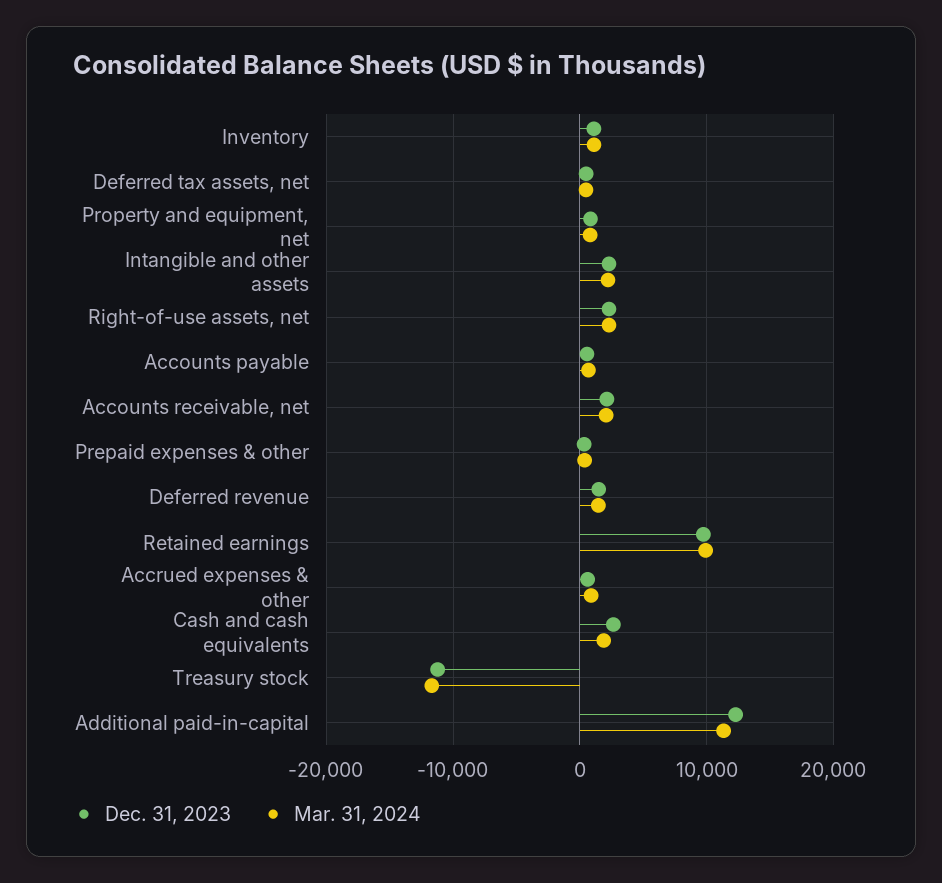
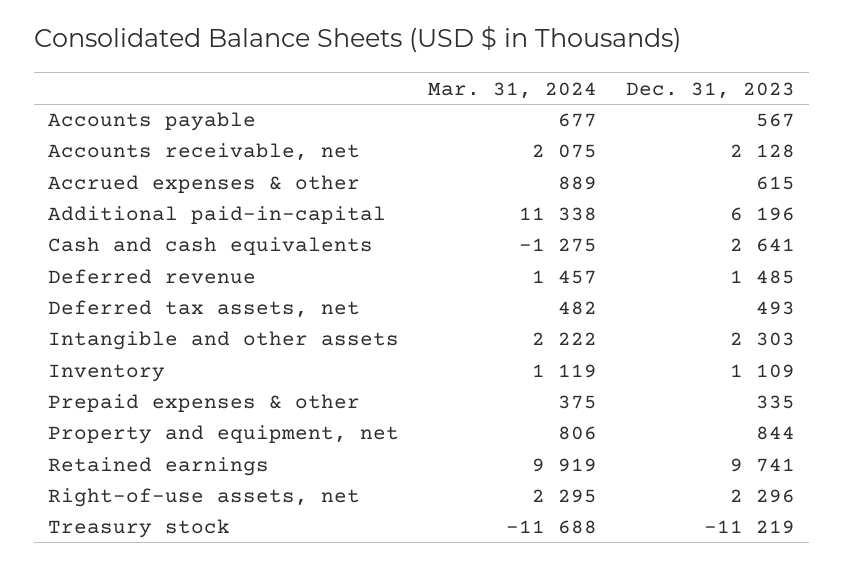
Mar. 31, 2024, Cash and cash equivalents: 2000 -> -1275
Dec. 31, 2023, Additional paid-in-capital: 12000 -> 6196

